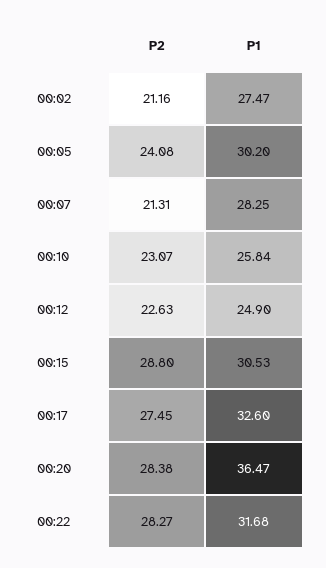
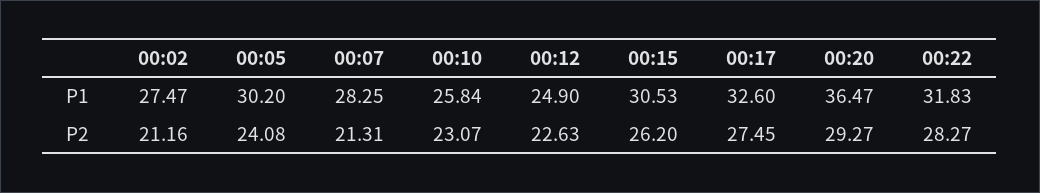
P2, 00:15: 28.8 -> 26.2
P2, 00:20: 28.38 -> 29.27
P1, 00:22: 31.68 -> 31.83

